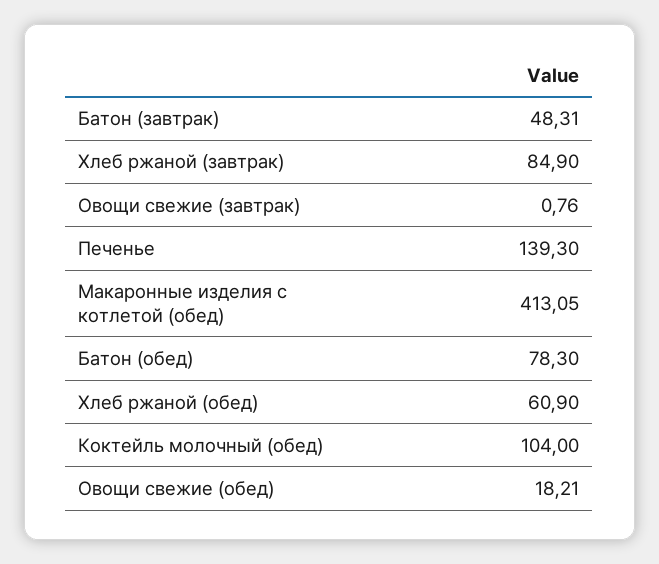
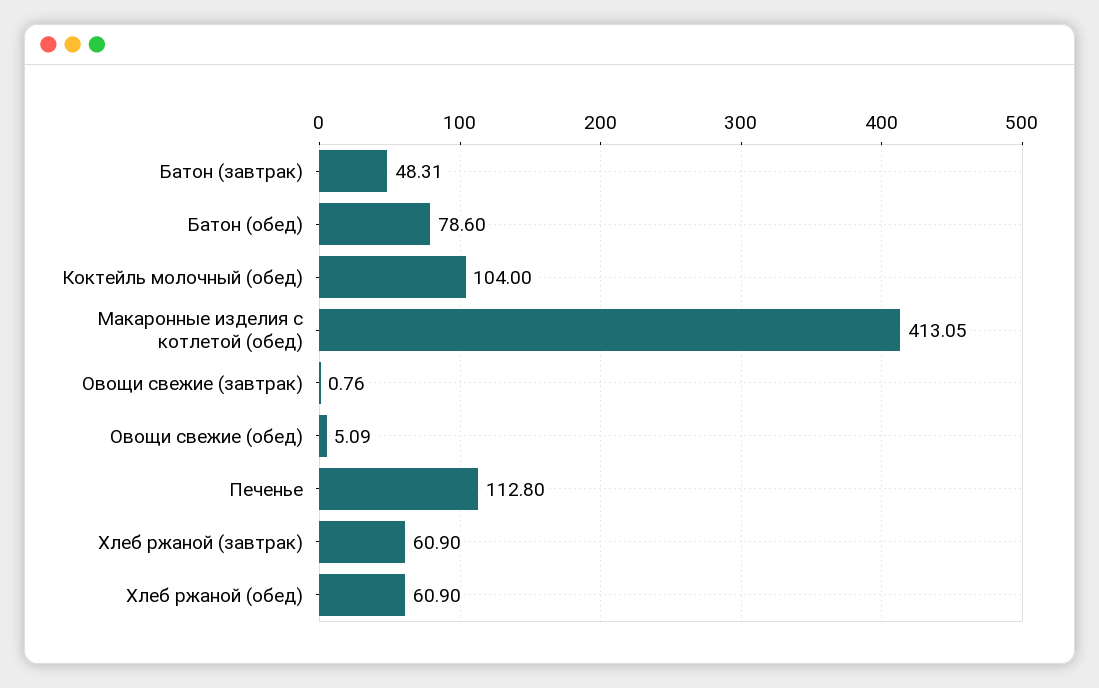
Хлеб ржаной (завтрак): 84.9 -> 60.9
Печенье: 139.3 -> 112.8
Батон (обед): 78.3 -> 78.6
Овощи свежие (обед): 18.21 -> 5.09

